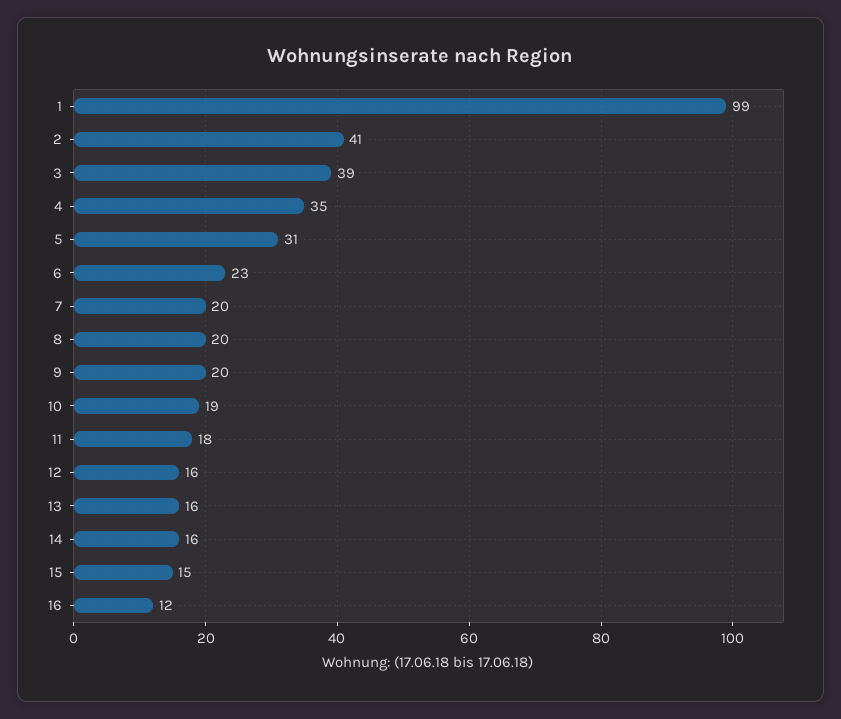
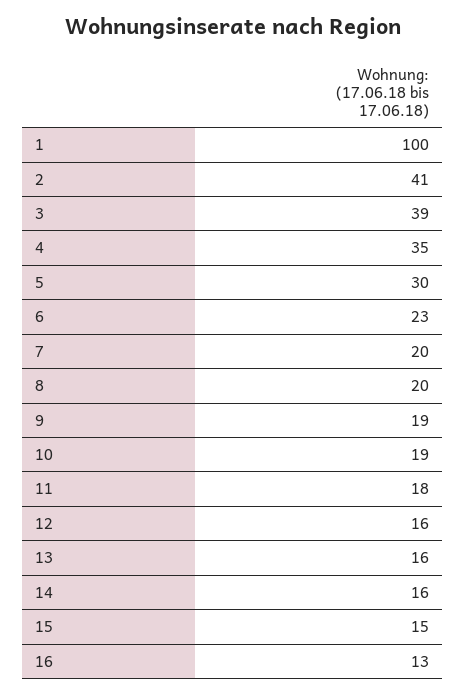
1: 99 -> 100
5: 31 -> 30
9: 20 -> 19
16: 12 -> 13

